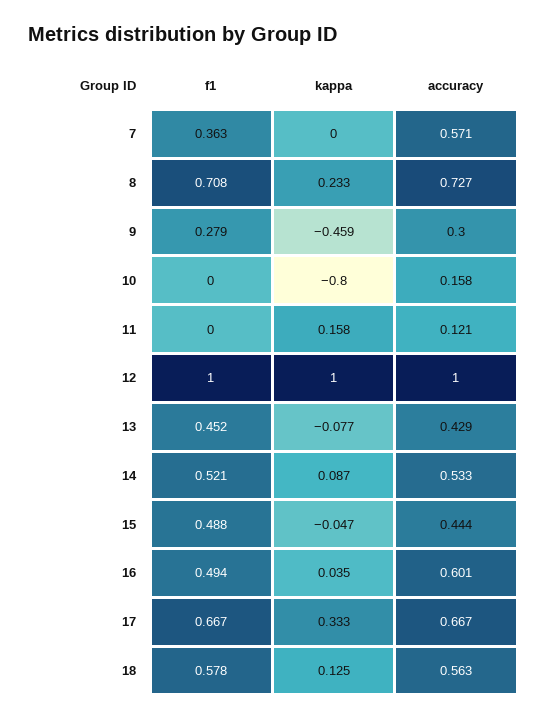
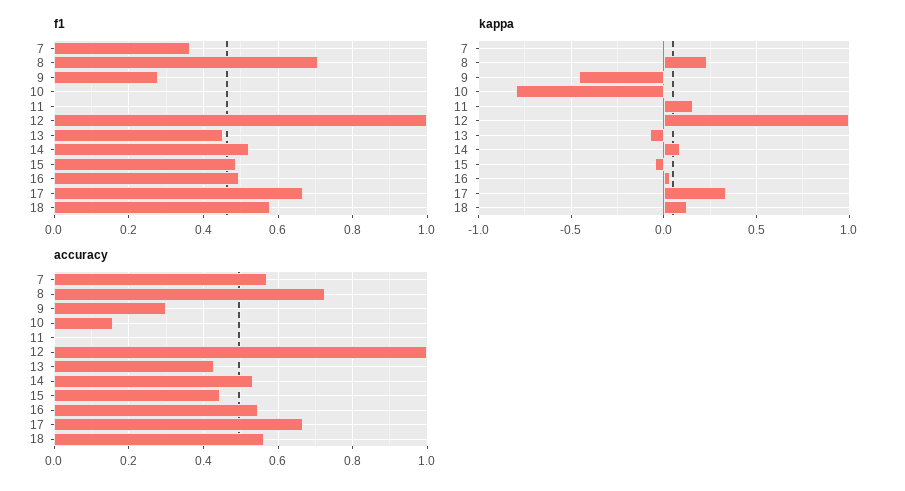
accuracy, 11: 0.121 -> 0
accuracy, 16: 0.601 -> 0.54

